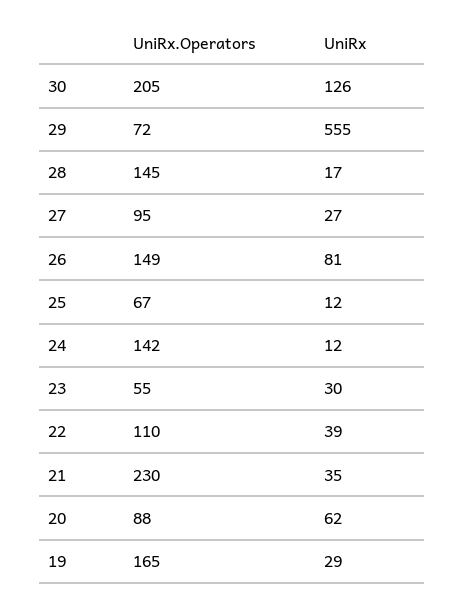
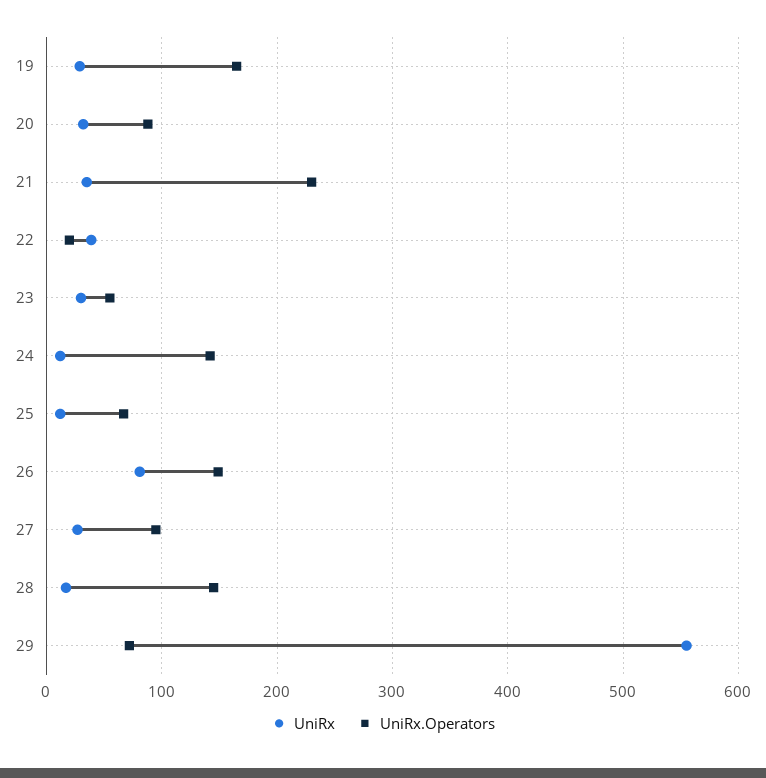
UniRx.Operators, 30: 205 -> none
UniRx, 30: 126 -> none
UniRx.Operators, 22: 110 -> 20
UniRx, 20: 62 -> 30

